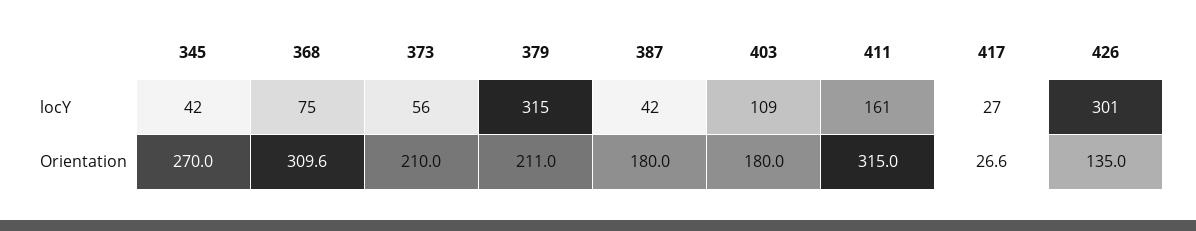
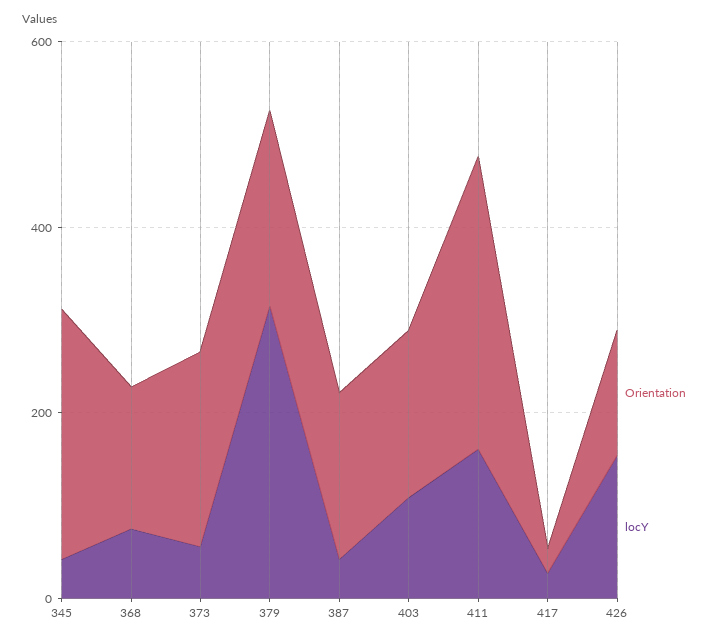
locY, 426: 301 -> 150
Orientation, 368: 309.6 -> 150

